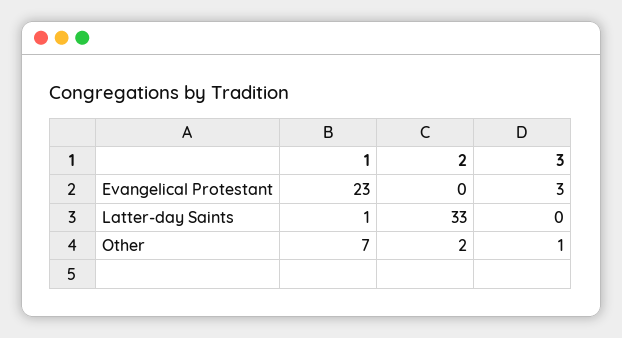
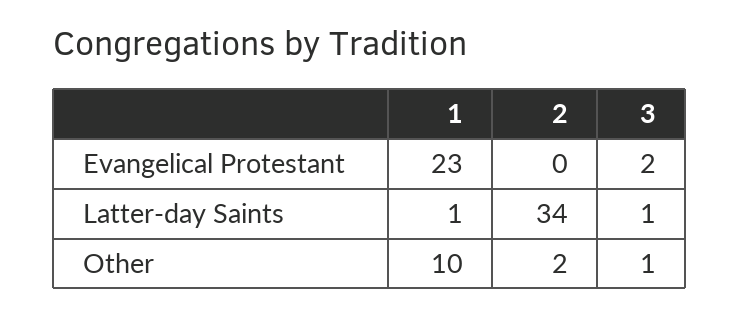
3, Evangelical Protestant: 3 -> 2
2, Latter-day Saints: 33 -> 34
3, Latter-day Saints: 0 -> 1
1, Other: 7 -> 10

